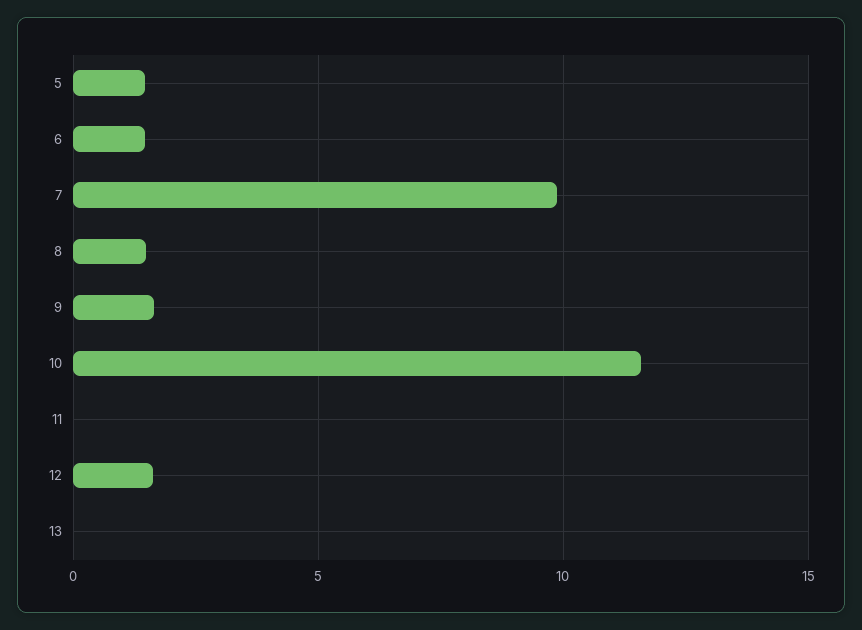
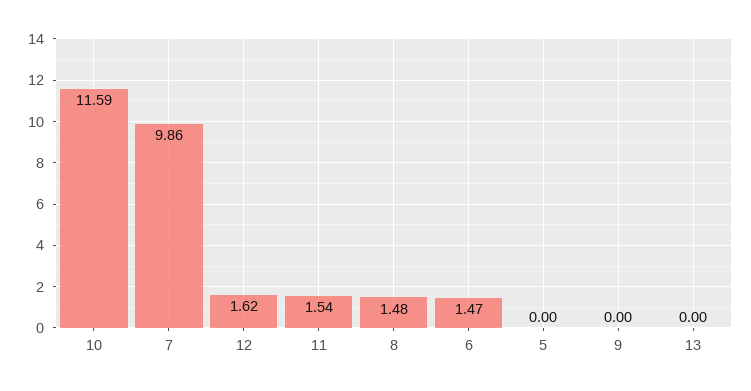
5: 1.5 -> 0
9: 1.5 -> 0
11: 0 -> 1.54

